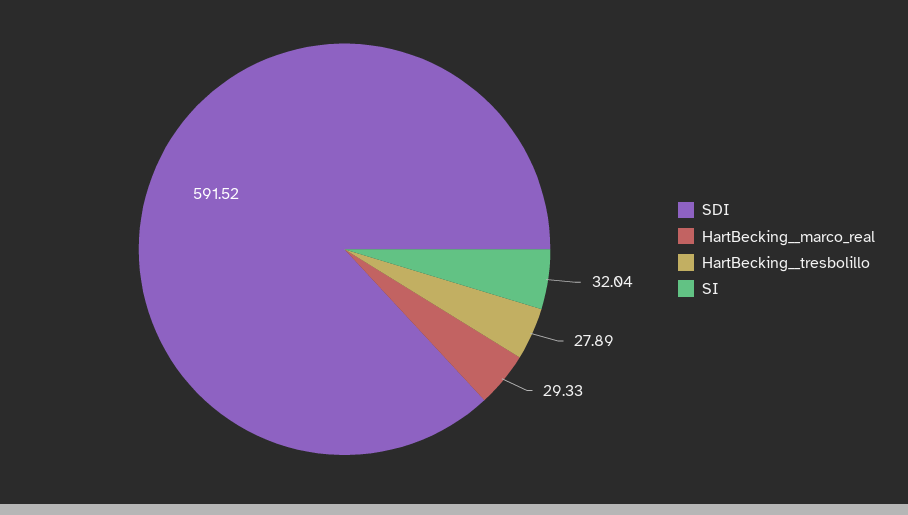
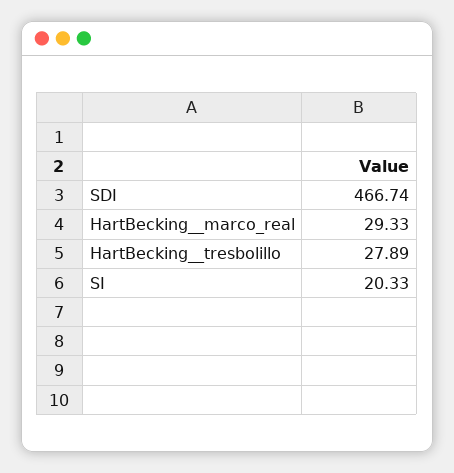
SDI: 591.52 -> 466.74
SI: 32.04 -> 20.33

